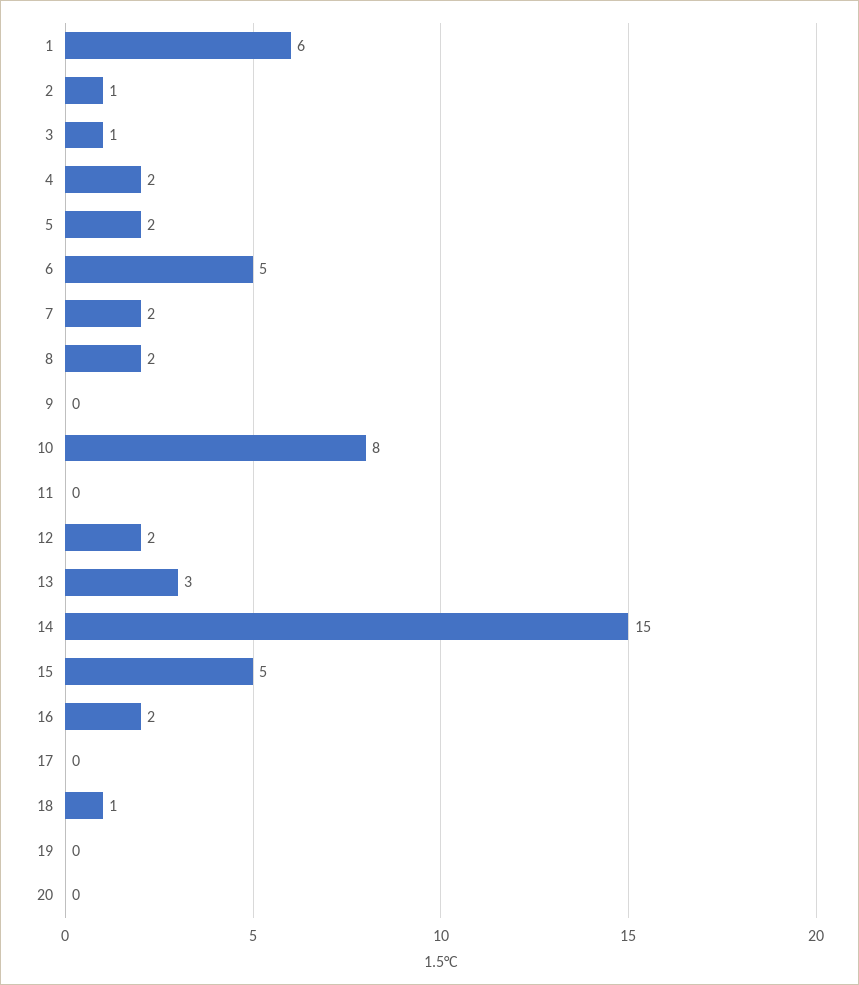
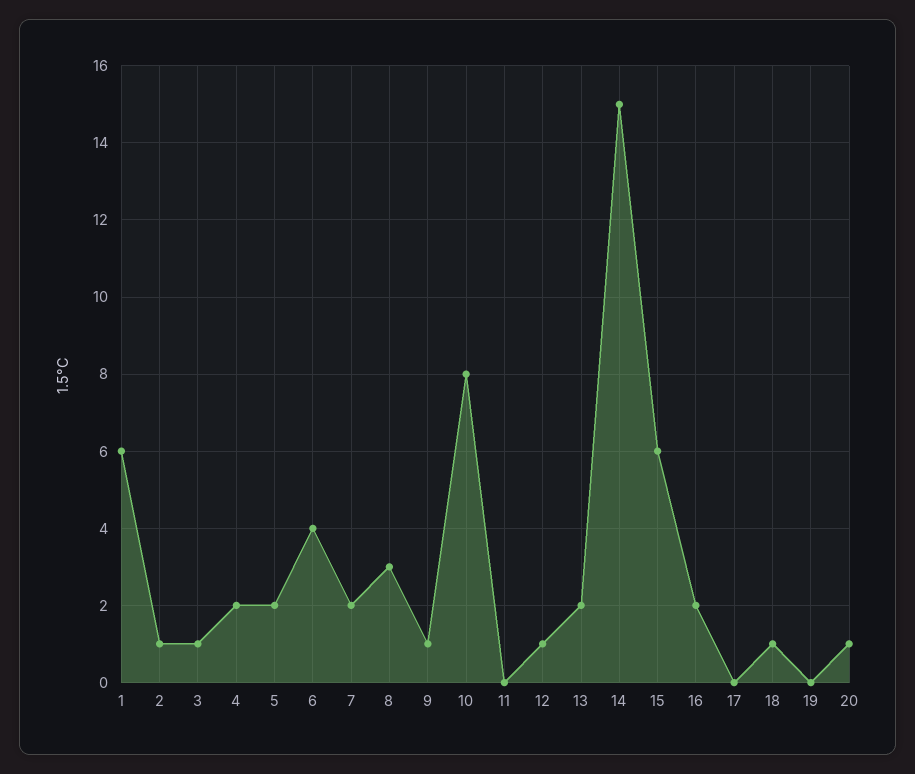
6: 5 -> 4
8: 2 -> 3
9: 0 -> 1
12: 2 -> 1
13: 3 -> 2
15: 5 -> 6
20: 0 -> 1

